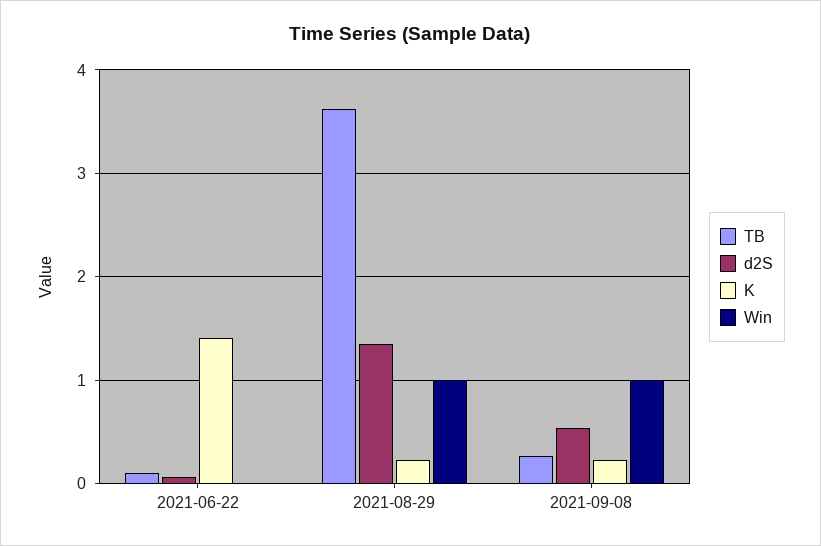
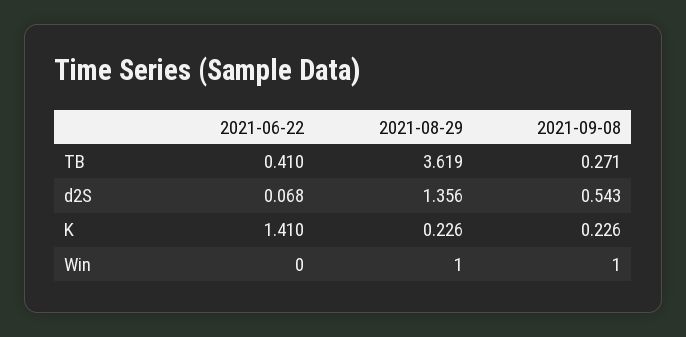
TB, 2021-06-22: 0.1 -> 0.41

